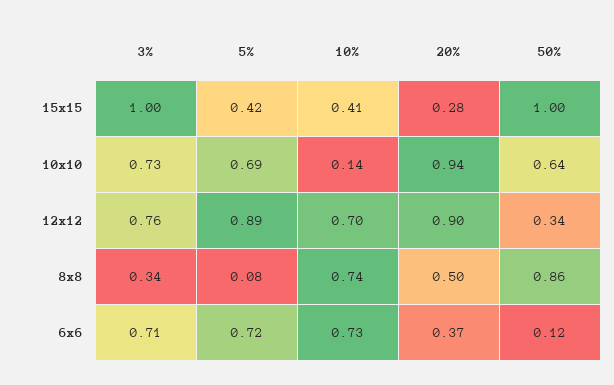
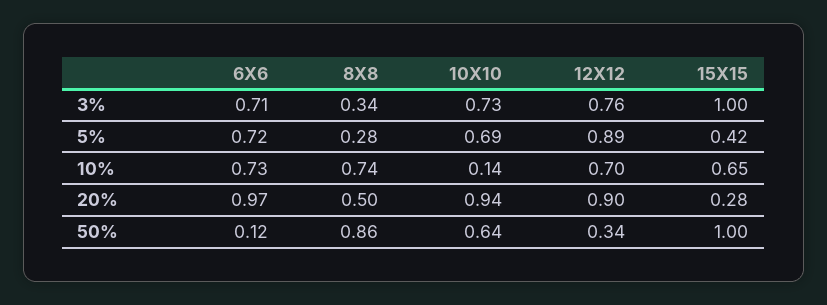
10%, 15x15: 0.41 -> 0.65
5%, 8x8: 0.08 -> 0.28
20%, 6x6: 0.37 -> 0.97

